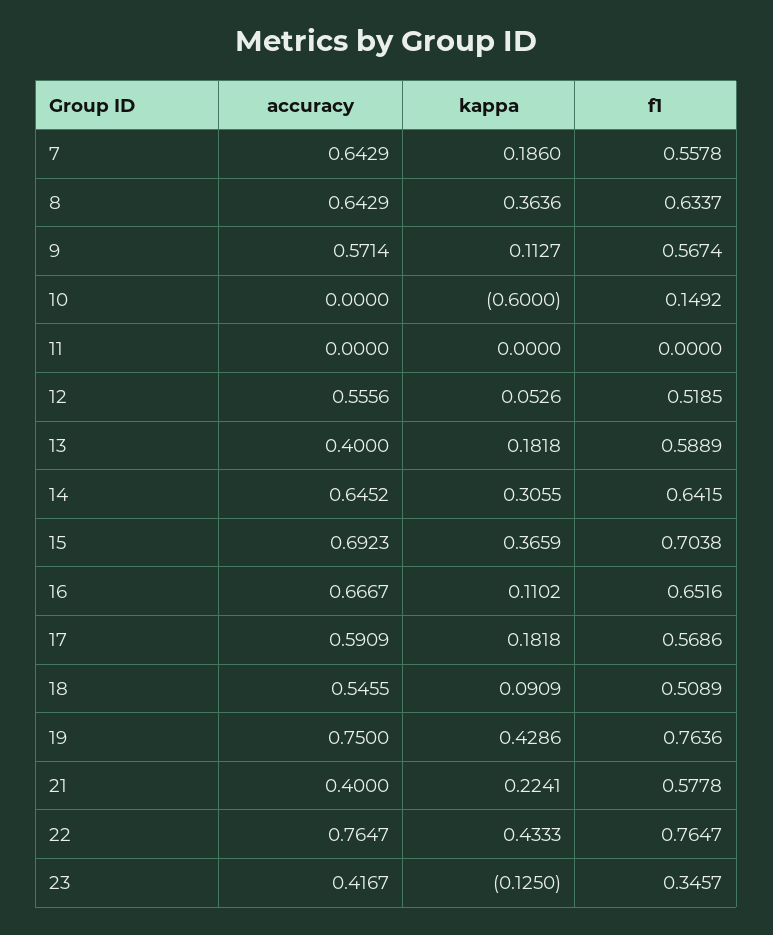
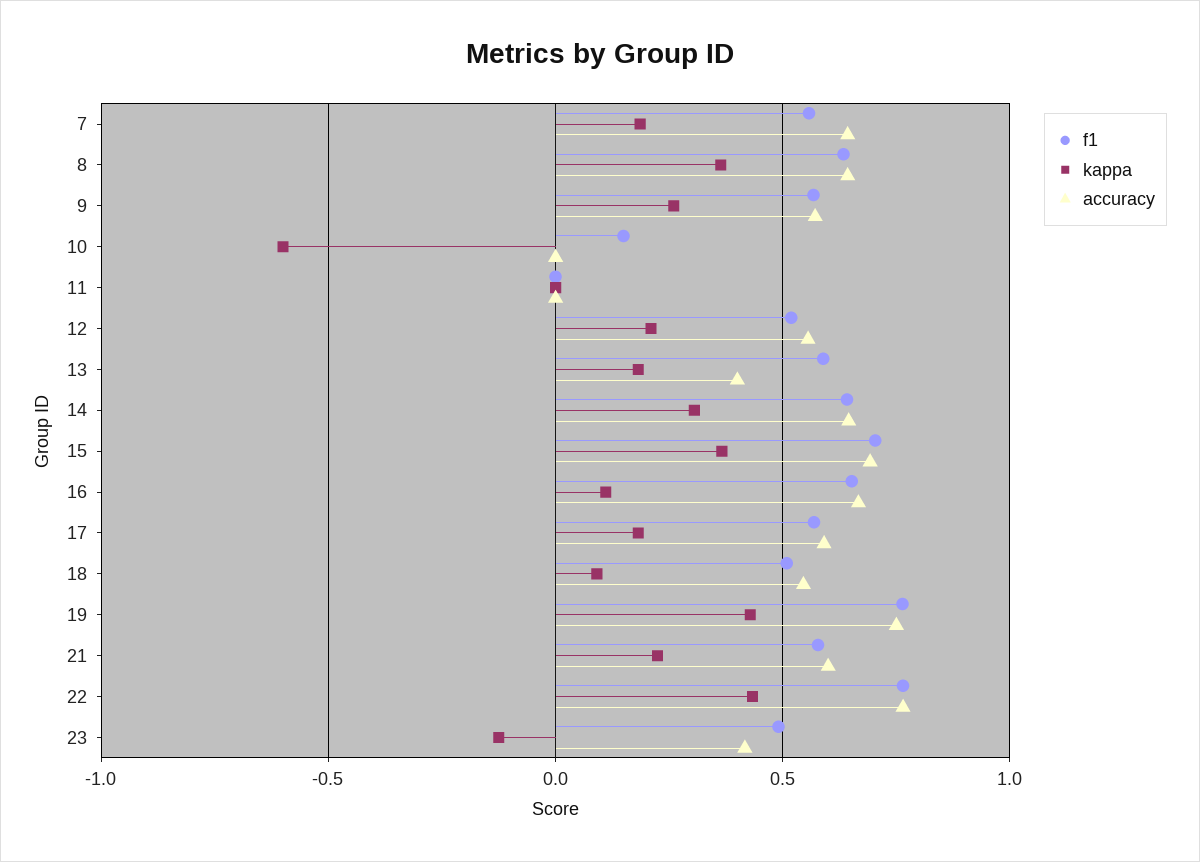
kappa, 9: 0.1127 -> 0.25
kappa, 12: 0.0526 -> 0.2
accuracy, 21: 0.4 -> 0.6
f1, 23: 0.3457 -> 0.5

